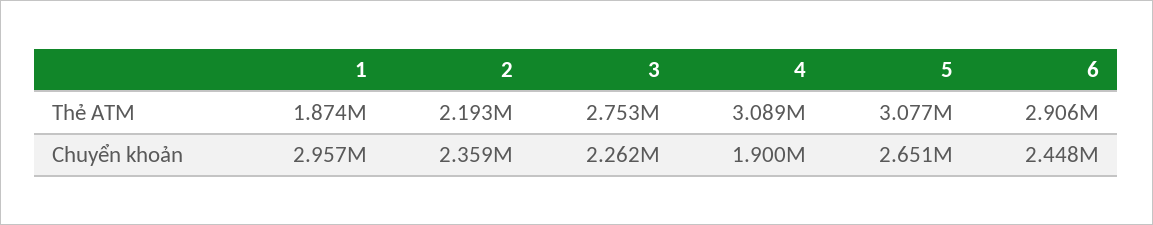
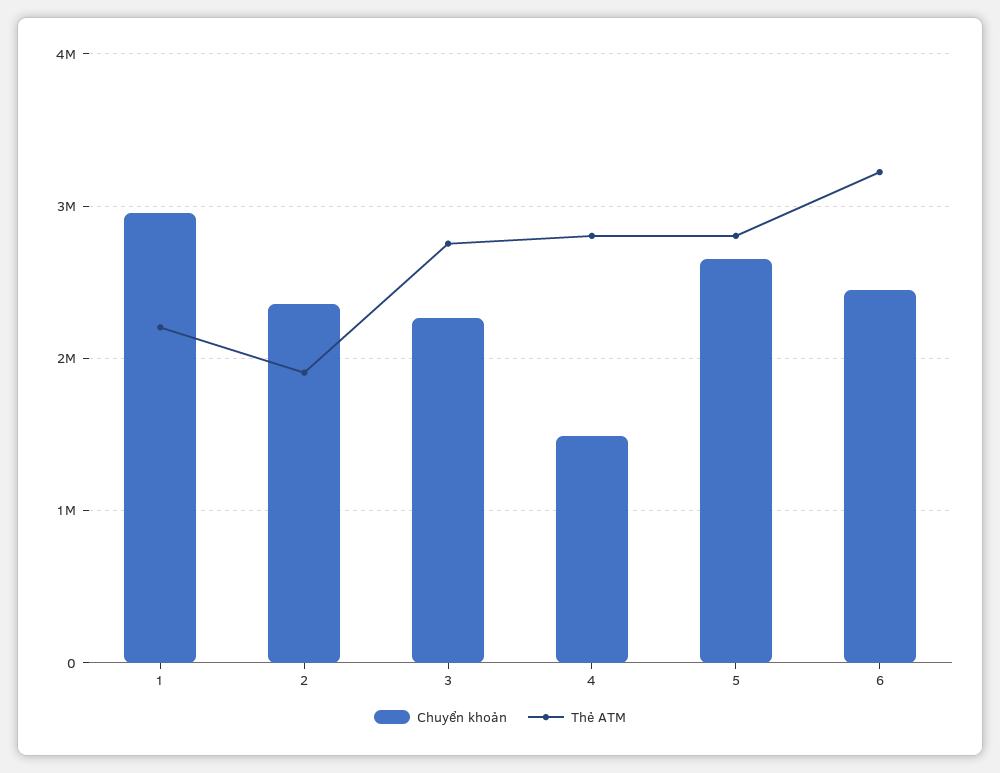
Thẻ ATM, 1: 1874000 -> 2200000
Thẻ ATM, 2: 2193000 -> 1900000
Thẻ ATM, 4: 3089000 -> 2800000
Thẻ ATM, 5: 3077000 -> 2800000
Thẻ ATM, 6: 2906000 -> 3200000
Chuyển khoản, 4: 1900000 -> 1500000

